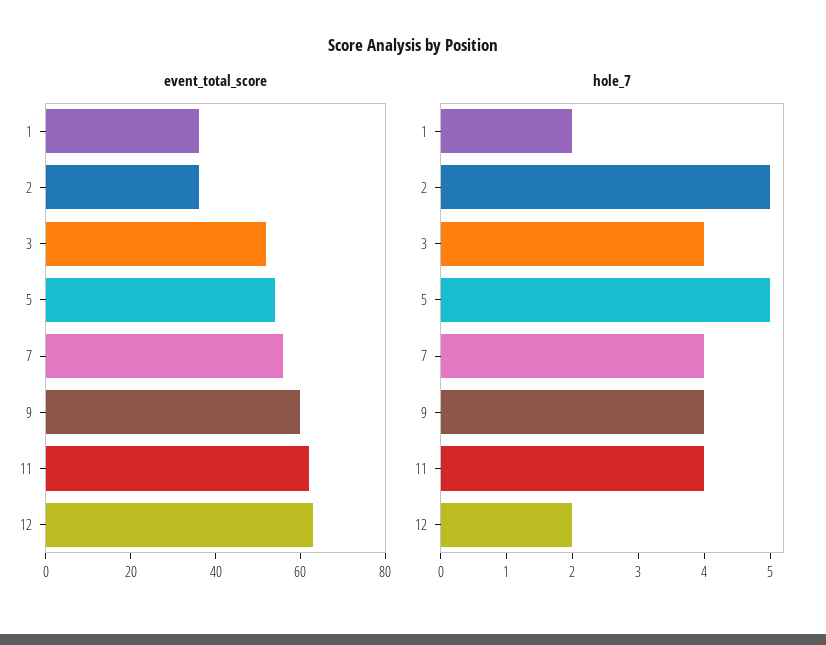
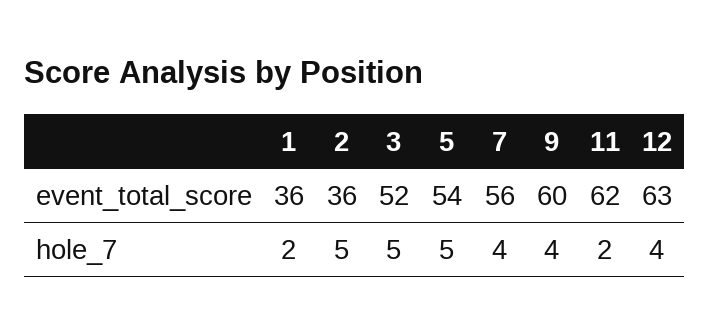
hole_7, 3: 4 -> 5
hole_7, 11: 4 -> 2
hole_7, 12: 2 -> 4

